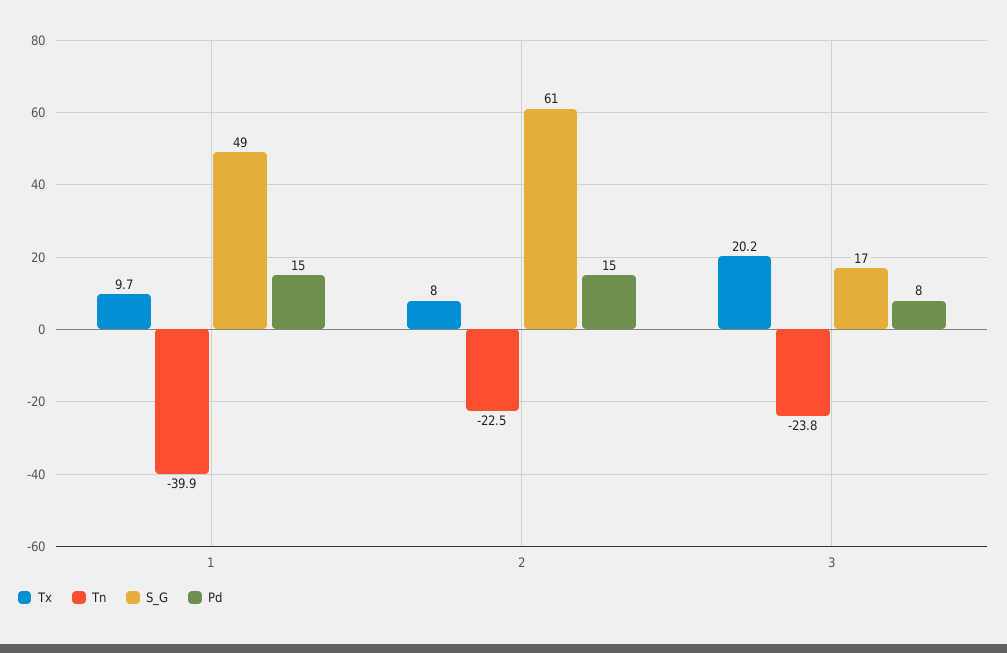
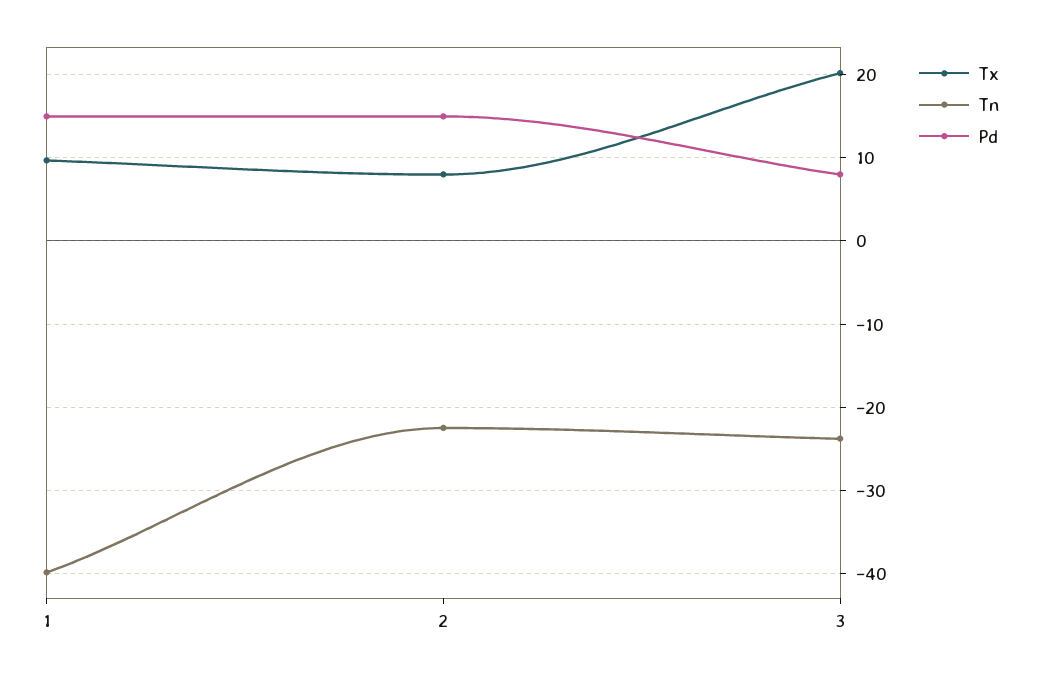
S_G, 1: 49 -> none
S_G, 2: 61 -> none
S_G, 3: 17 -> none

